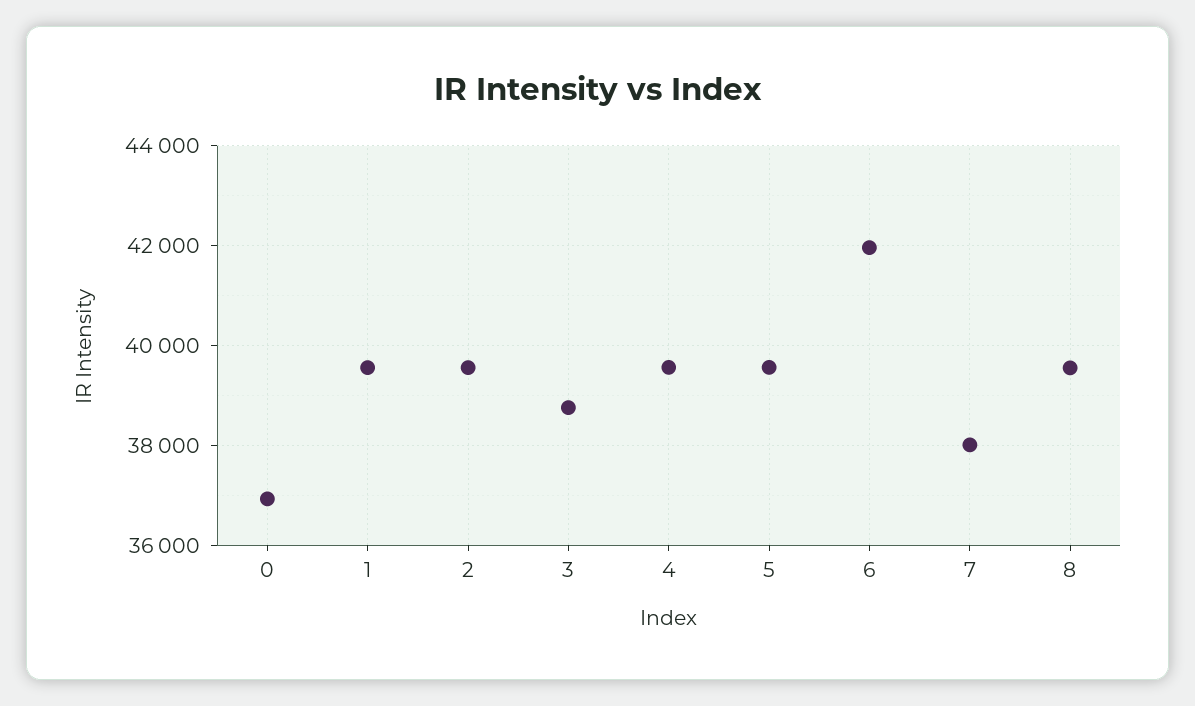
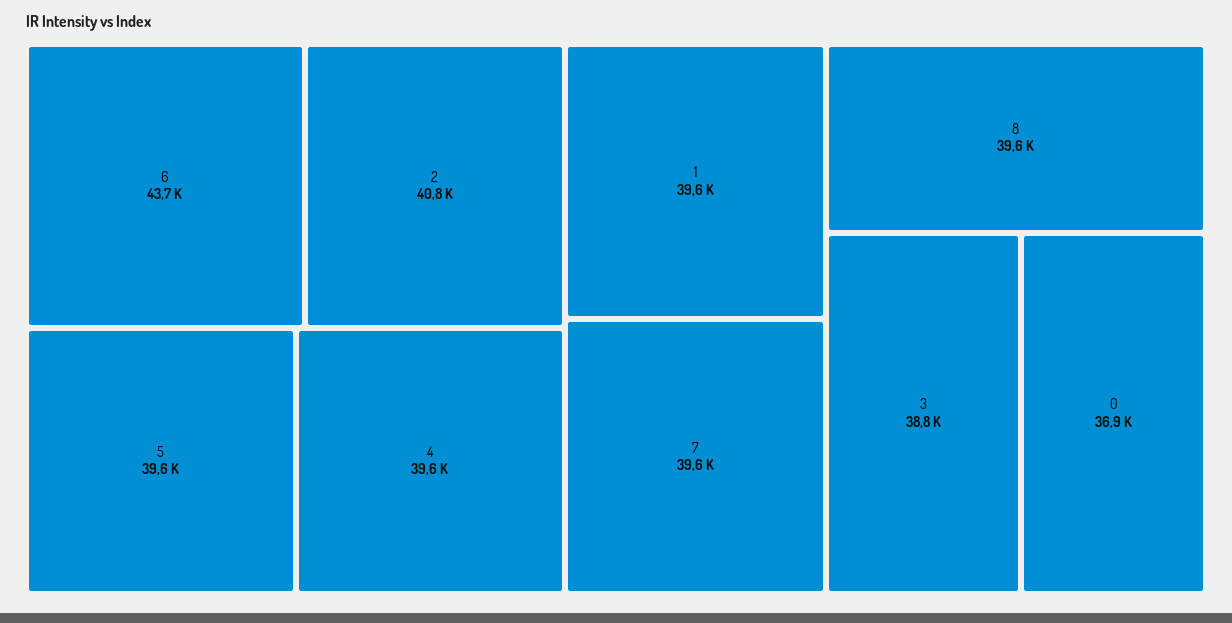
2: 39600 -> 40800
6: 42000 -> 43700
7: 38000 -> 39600

